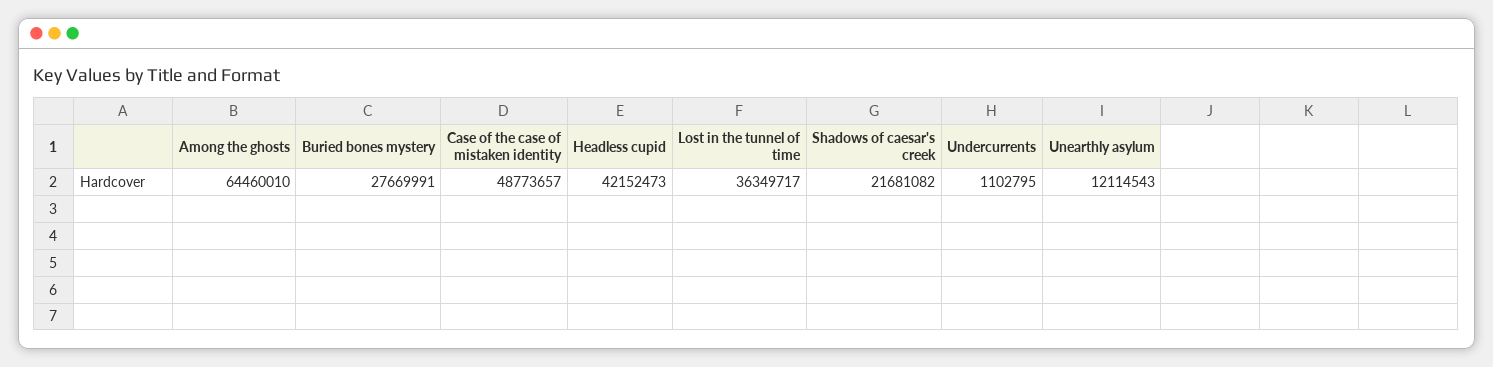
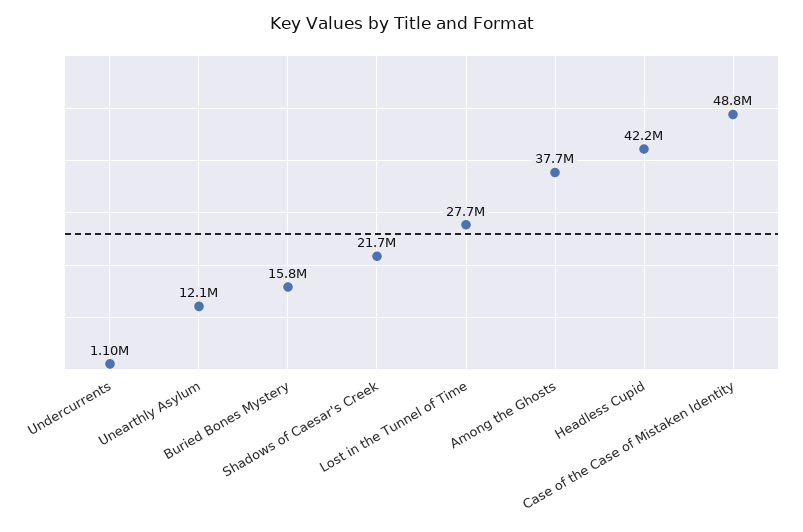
Among the ghosts: 64460010 -> 37700000
Buried bones mystery: 27669991 -> 15800000
Lost in the tunnel of time: 36349717 -> 27700000

